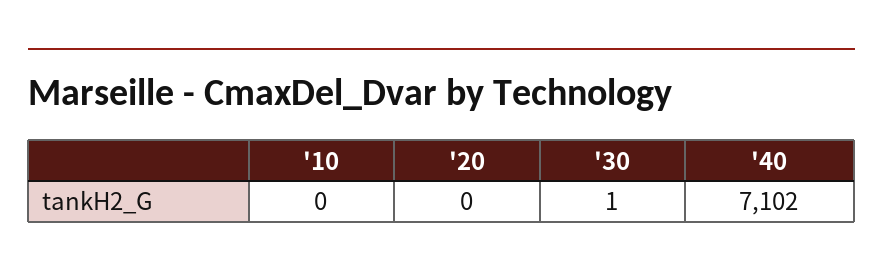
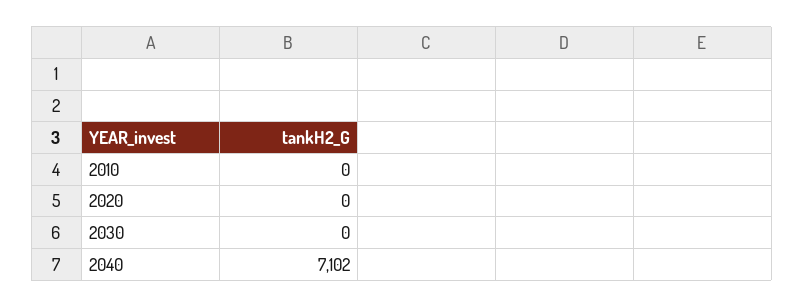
'30: 1 -> 0

